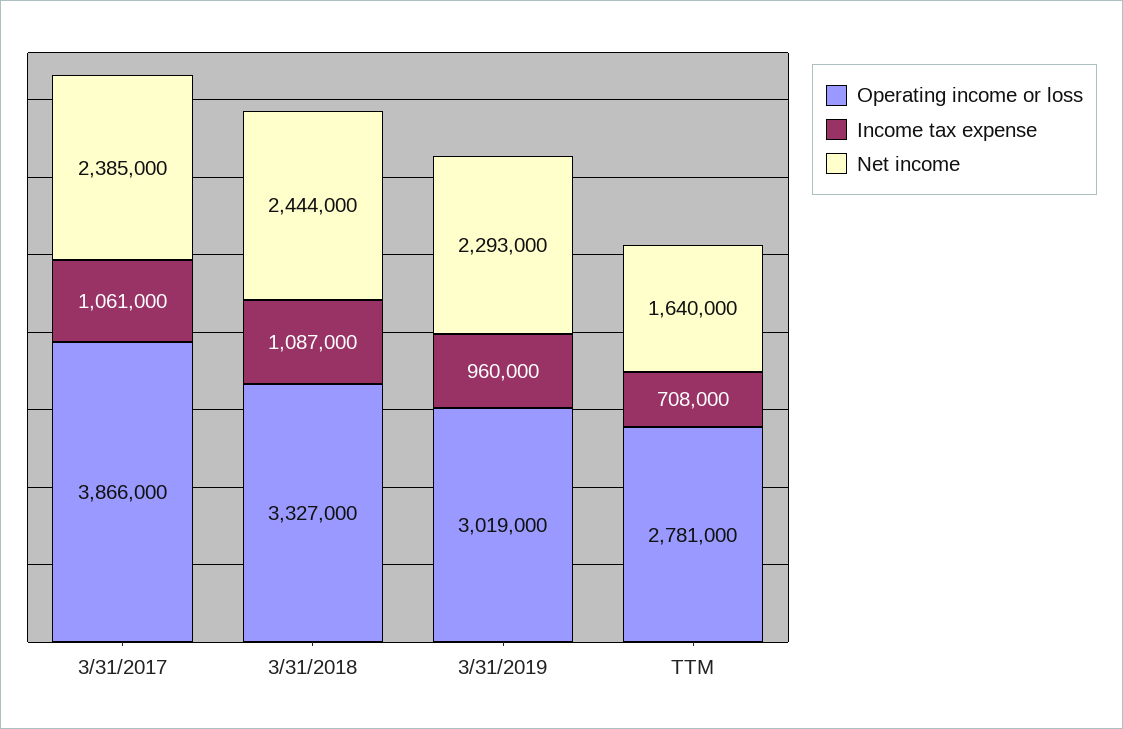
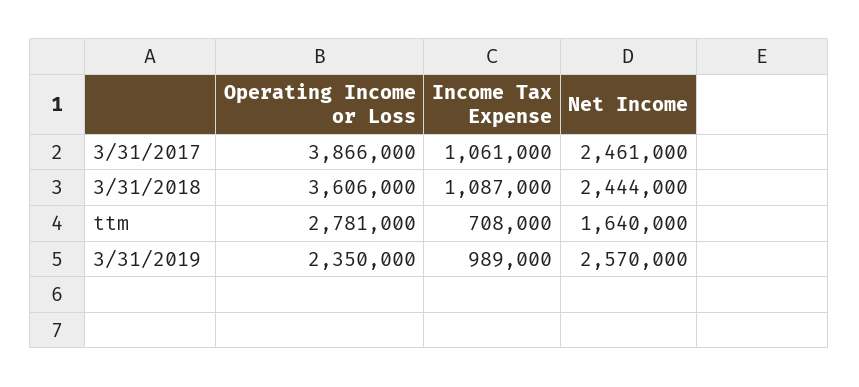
Net income, 3/31/2017: 2385000 -> 2461000
Operating income or loss, 3/31/2018: 3327000 -> 3606000
Operating income or loss, 3/31/2019: 3019000 -> 2350000
Income tax expense, 3/31/2019: 960000 -> 989000
Net income, 3/31/2019: 2293000 -> 2570000

